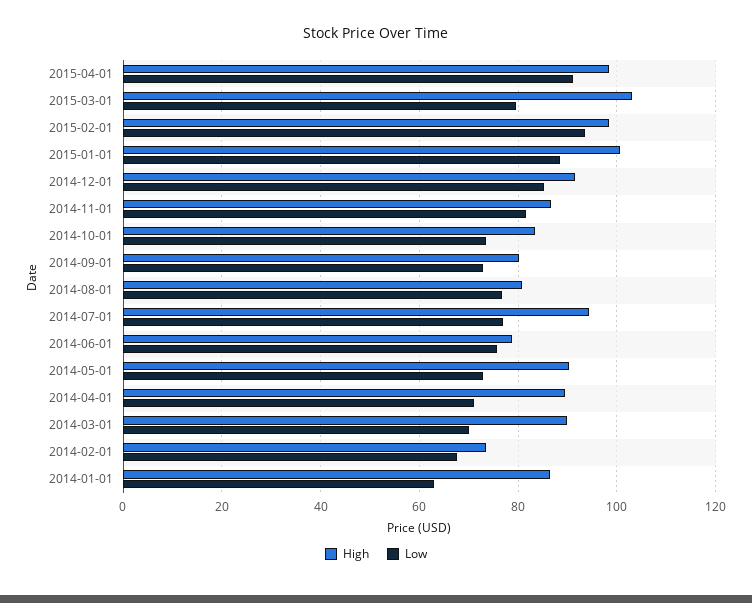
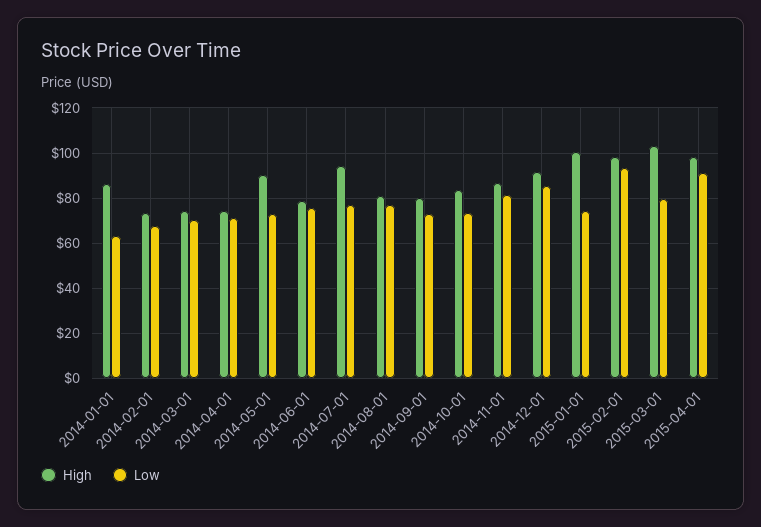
Low, 2015-01-01: 88 -> 75
High, 2014-04-01: 90 -> 75
High, 2014-03-01: 90 -> 75

